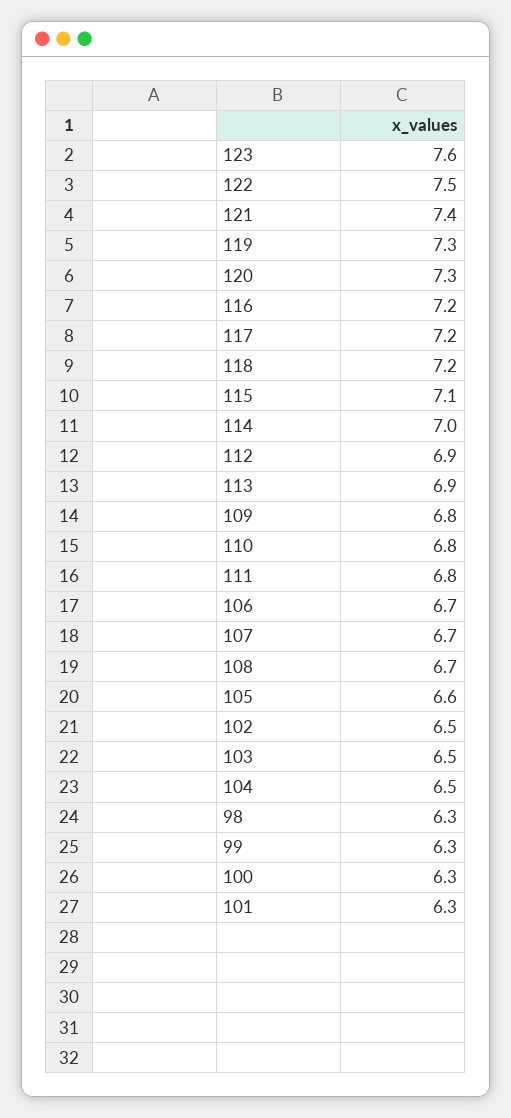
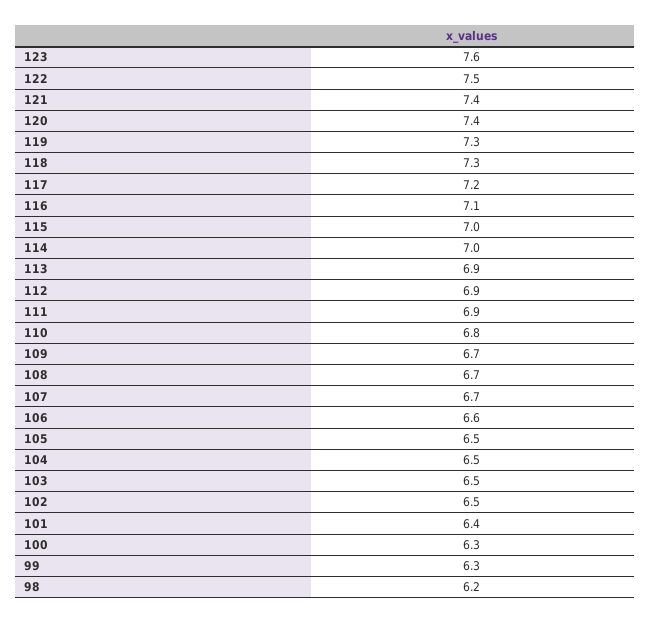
120: 7.3 -> 7.4
116: 7.2 -> 7.1
118: 7.2 -> 7.3
115: 7.1 -> 7
109: 6.8 -> 6.7
111: 6.8 -> 6.9
106: 6.7 -> 6.6
105: 6.6 -> 6.5
98: 6.3 -> 6.2
101: 6.3 -> 6.4

